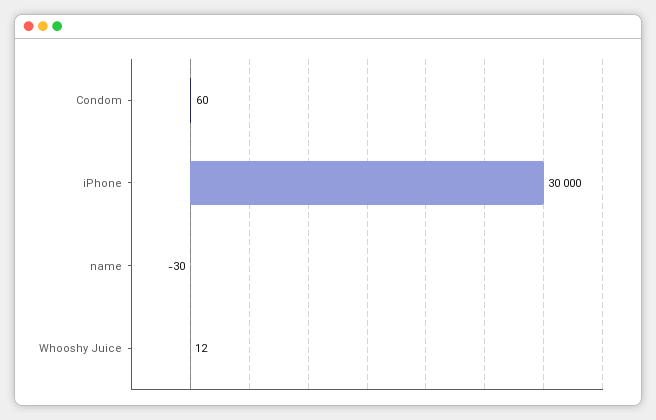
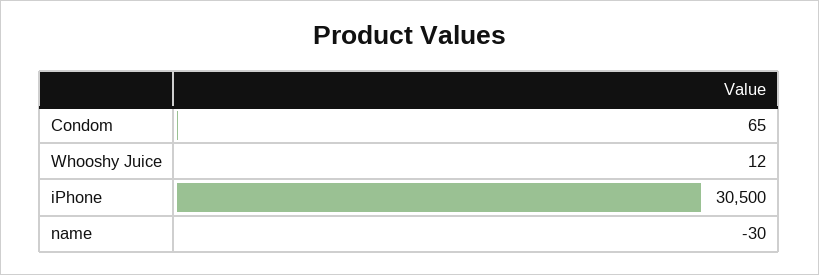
Condom: 60 -> 65
iPhone: 30000 -> 30500

